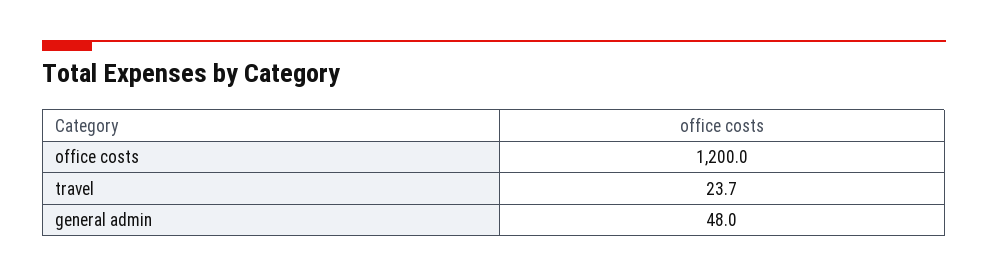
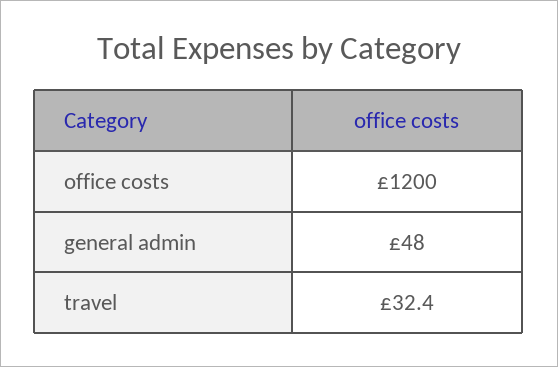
travel: 23.7 -> 32.4

